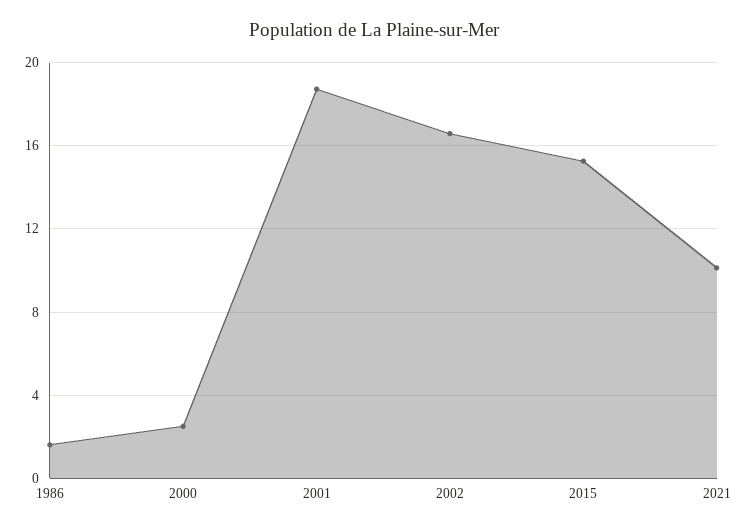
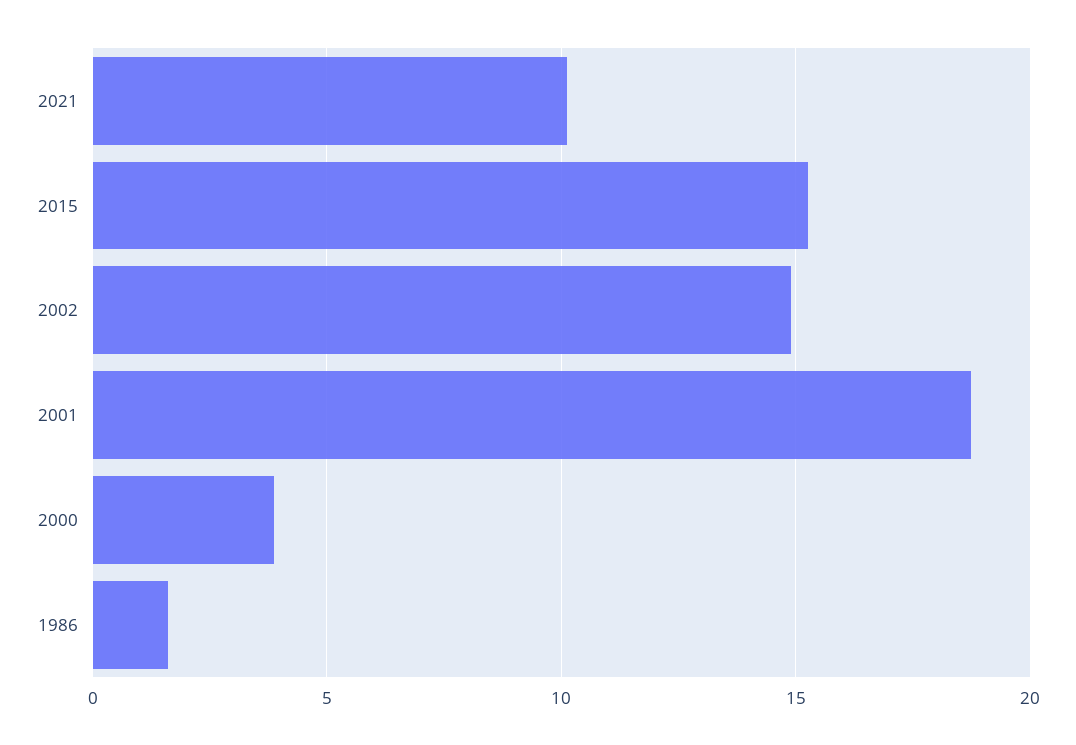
2000: 2.5 -> 4
2002: 16.5 -> 15

